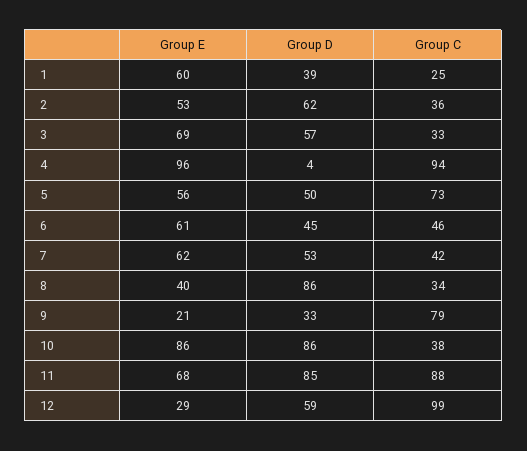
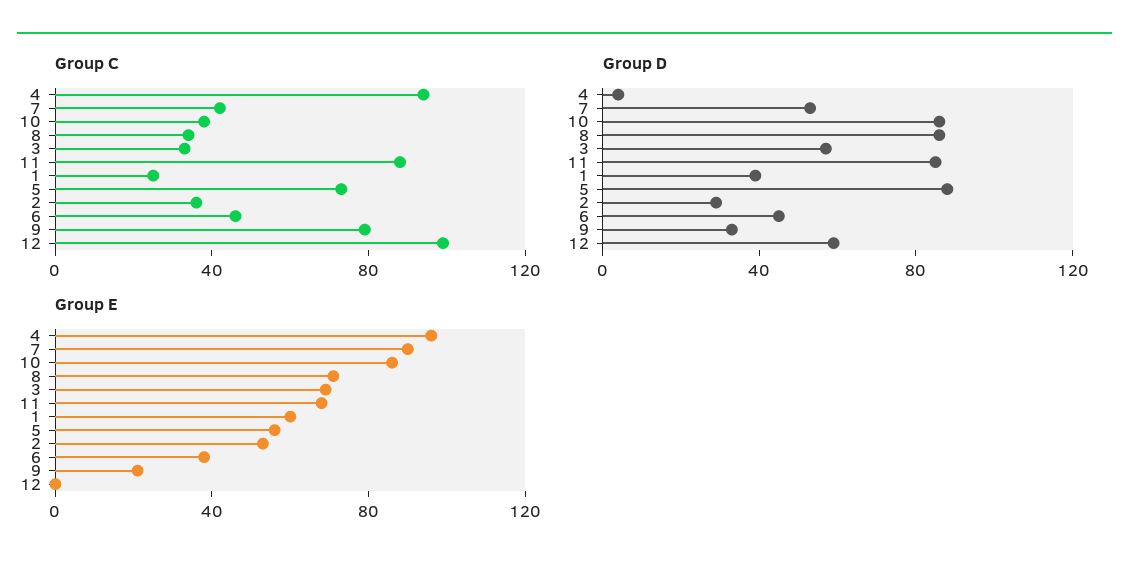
Group D, 2: 62 -> 30
Group D, 5: 50 -> 90
Group E, 6: 61 -> 40
Group E, 7: 62 -> 90
Group E, 8: 40 -> 70
Group E, 12: 29 -> 0

